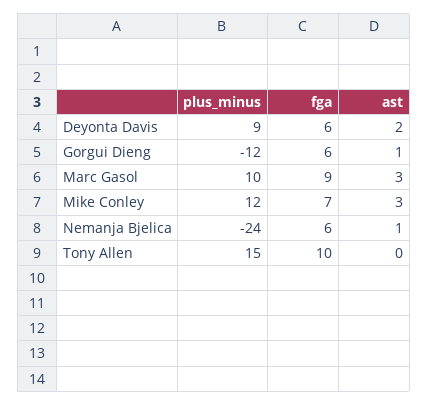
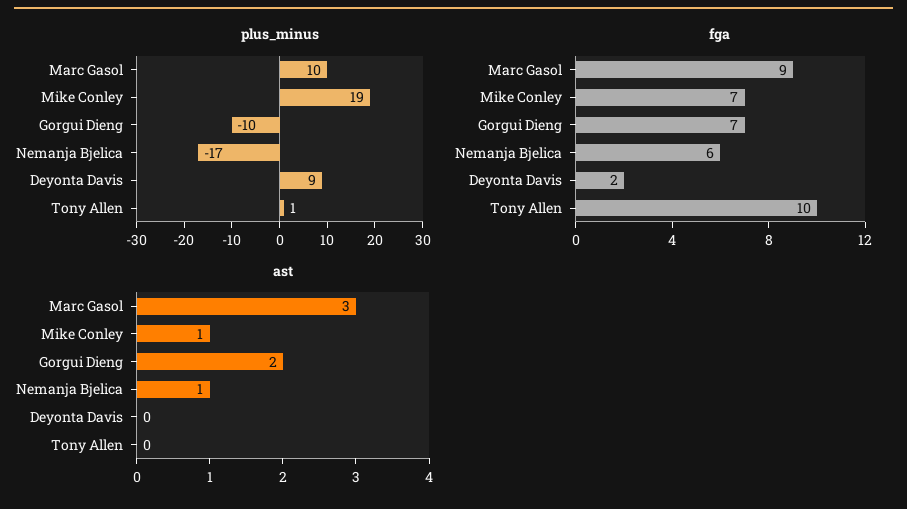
fga, Deyonta Davis: 6 -> 2
ast, Deyonta Davis: 2 -> 0
plus_minus, Gorgui Dieng: -12 -> -10
fga, Gorgui Dieng: 6 -> 7
ast, Gorgui Dieng: 1 -> 2
plus_minus, Mike Conley: 12 -> 19
ast, Mike Conley: 3 -> 1
plus_minus, Nemanja Bjelica: -24 -> -17
plus_minus, Tony Allen: 15 -> 1

